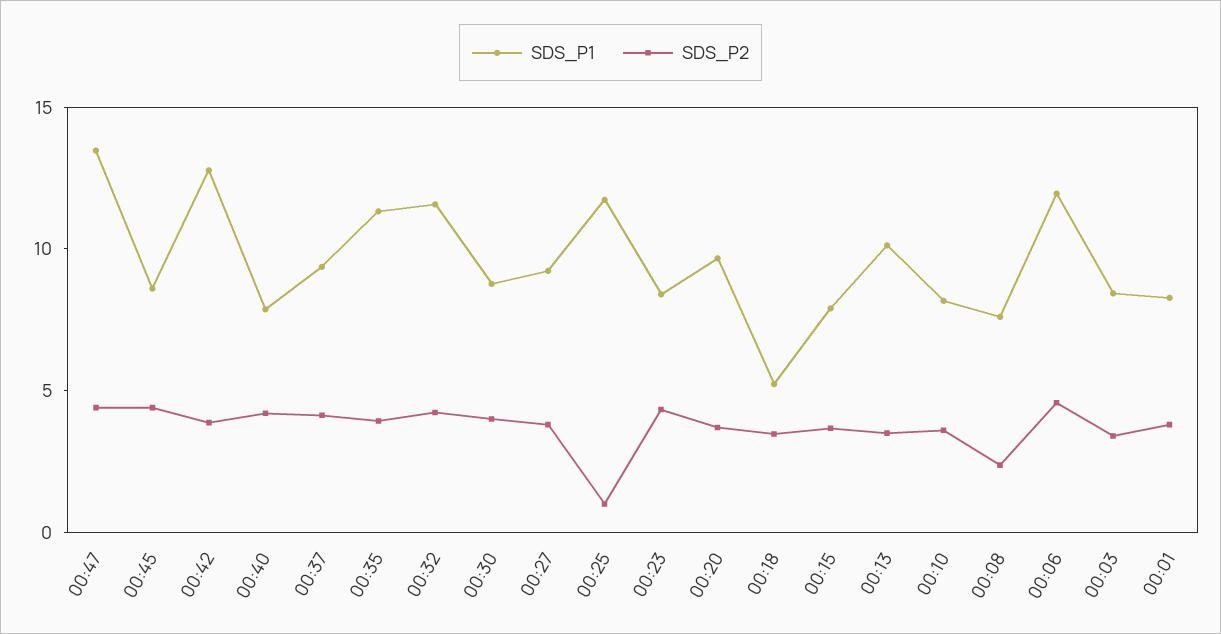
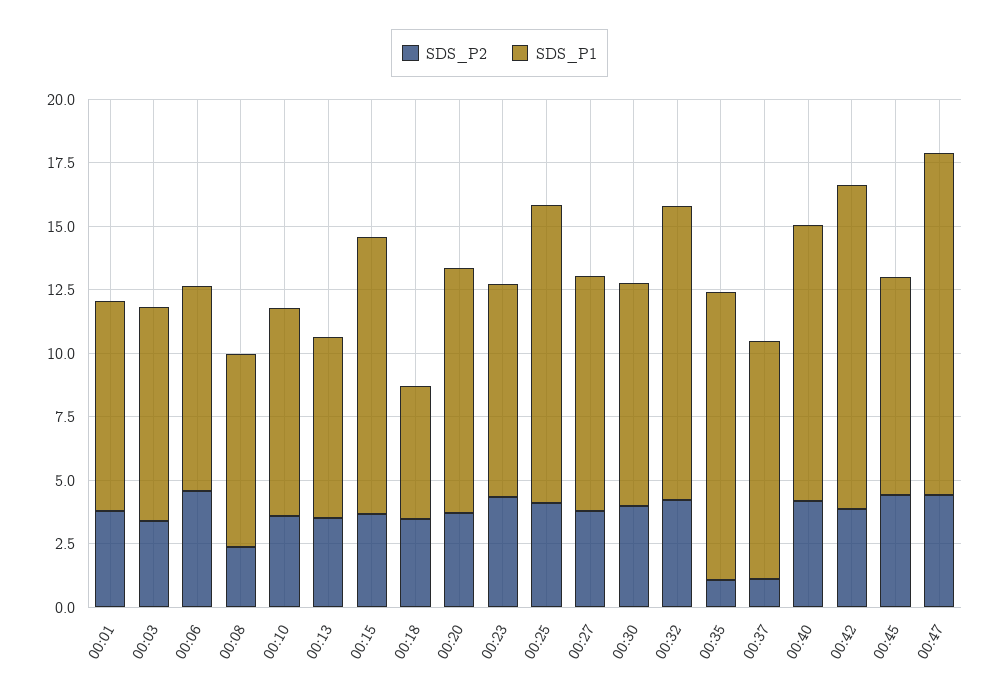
SDS_P1, 00:40: 8 -> 11
SDS_P2, 00:37: 4 -> 1
SDS_P2, 00:35: 4 -> 1
SDS_P2, 00:25: 1 -> 4
SDS_P1, 00:15: 8 -> 11
SDS_P1, 00:13: 10 -> 7
SDS_P1, 00:06: 12 -> 8

